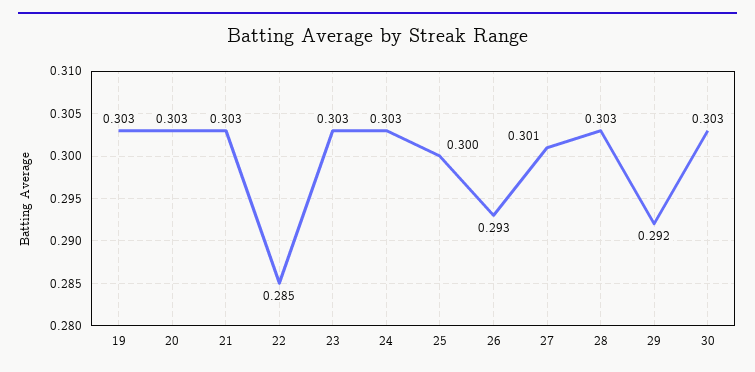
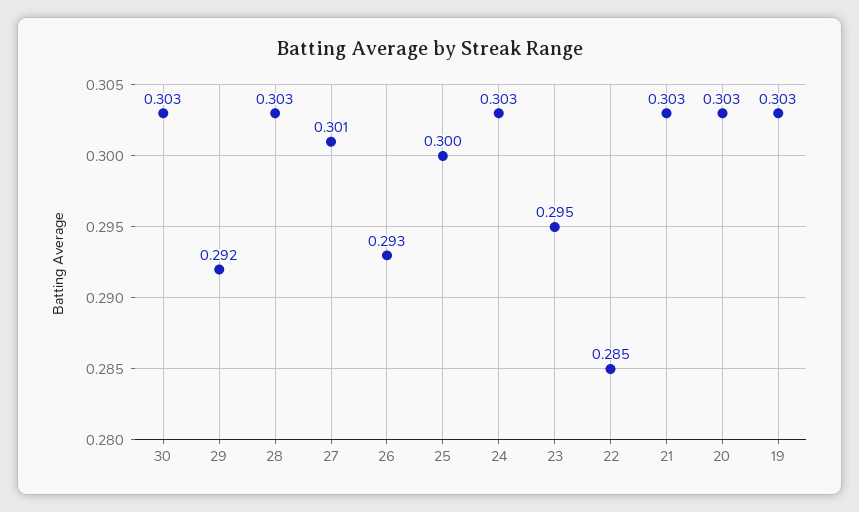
23: 0.303 -> 0.295

